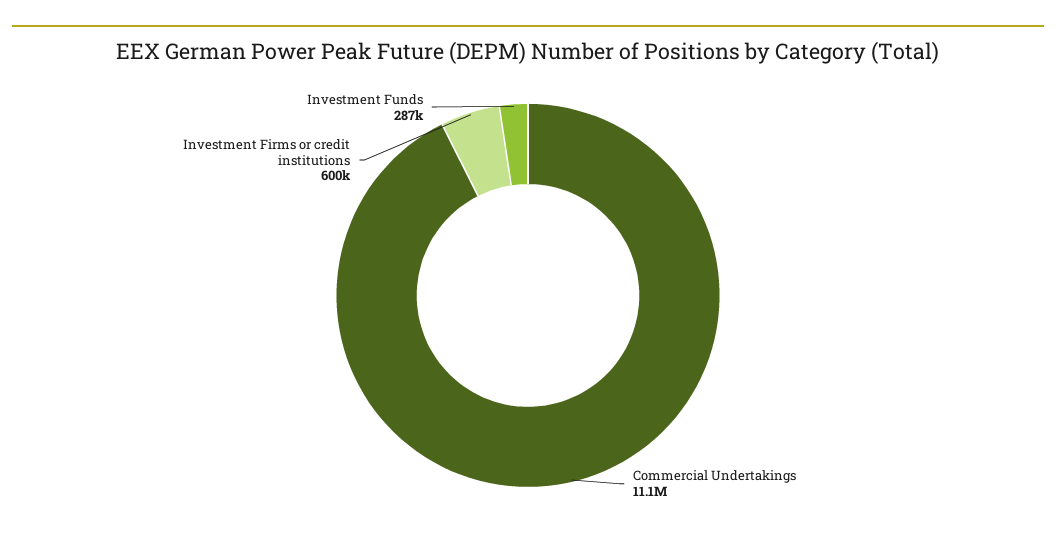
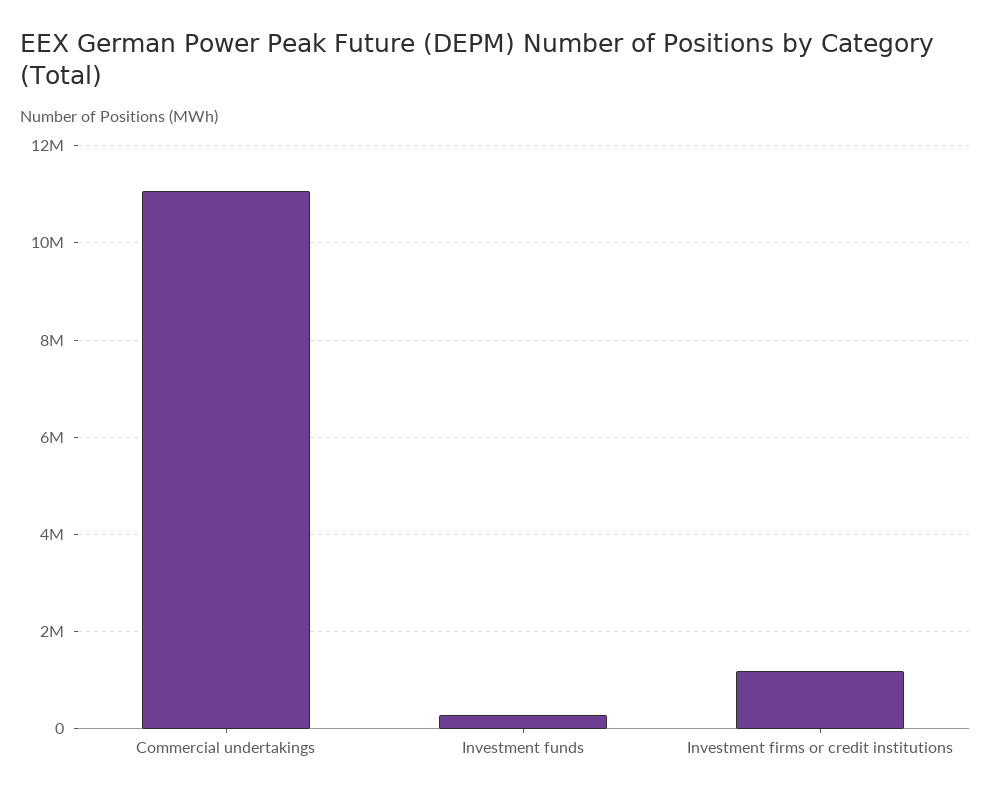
Investment Firms or credit institutions: 600000 -> 1200000

